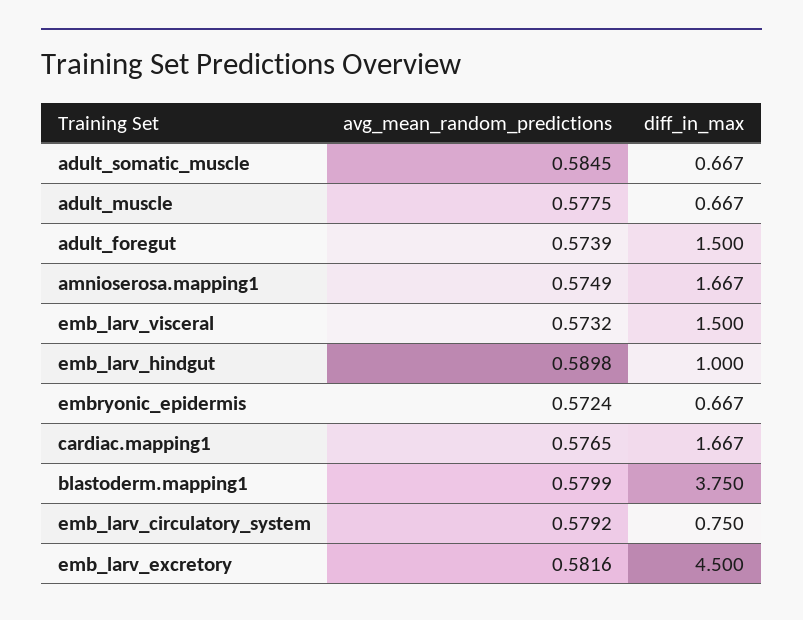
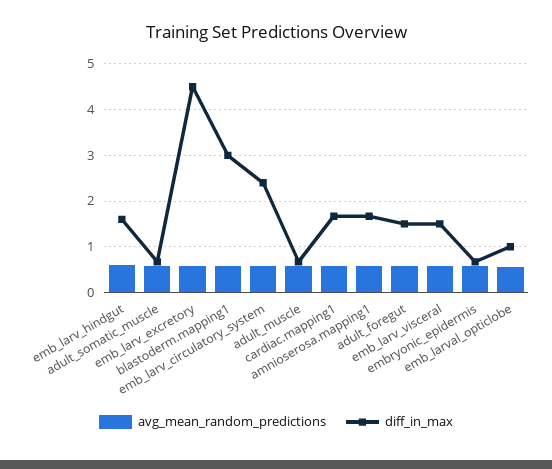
diff_in_max, emb_larv_hindgut: 1 -> 1.6
diff_in_max, blastoderm.mapping1: 3.75 -> 3
diff_in_max, emb_larv_circulatory_system: 0.75 -> 2.4
avg_mean_random_predictions, emb_larval_opticlobe: none -> 0.6
diff_in_max, emb_larval_opticlobe: none -> 1

